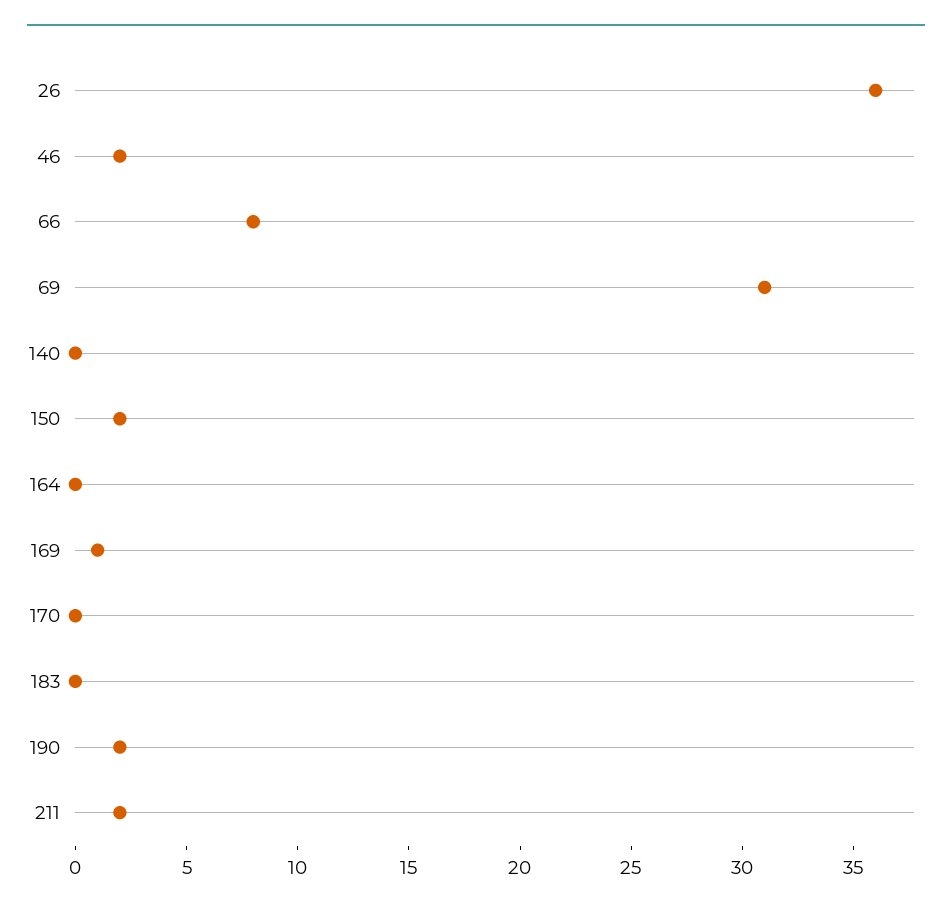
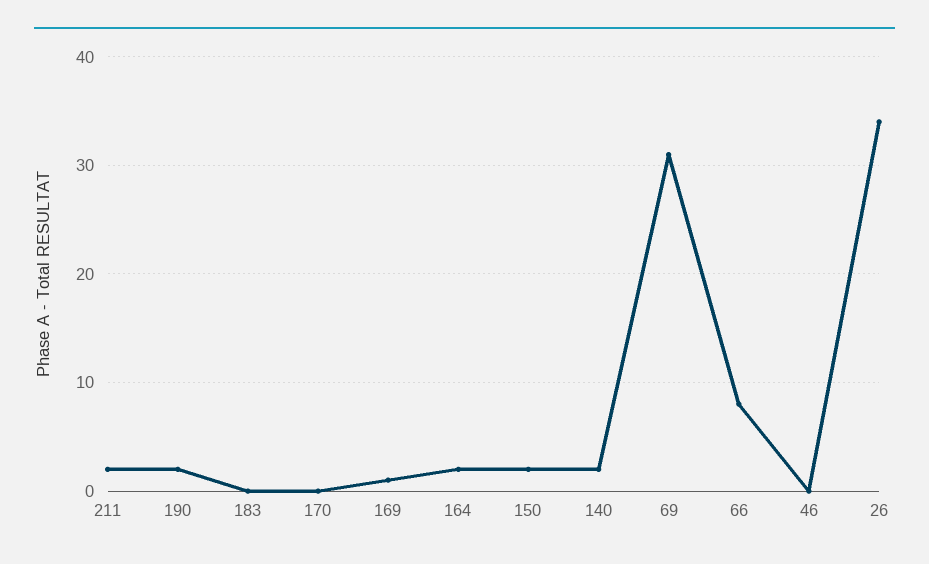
26: 36 -> 34
46: 2 -> 0
140: 0 -> 2
164: 0 -> 2

